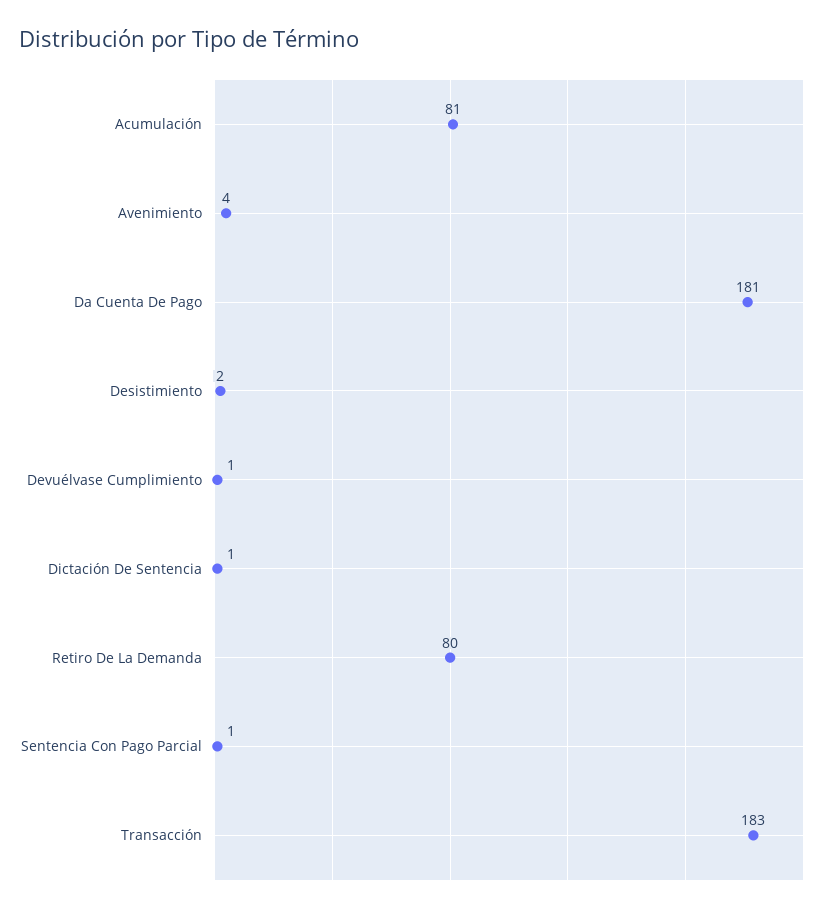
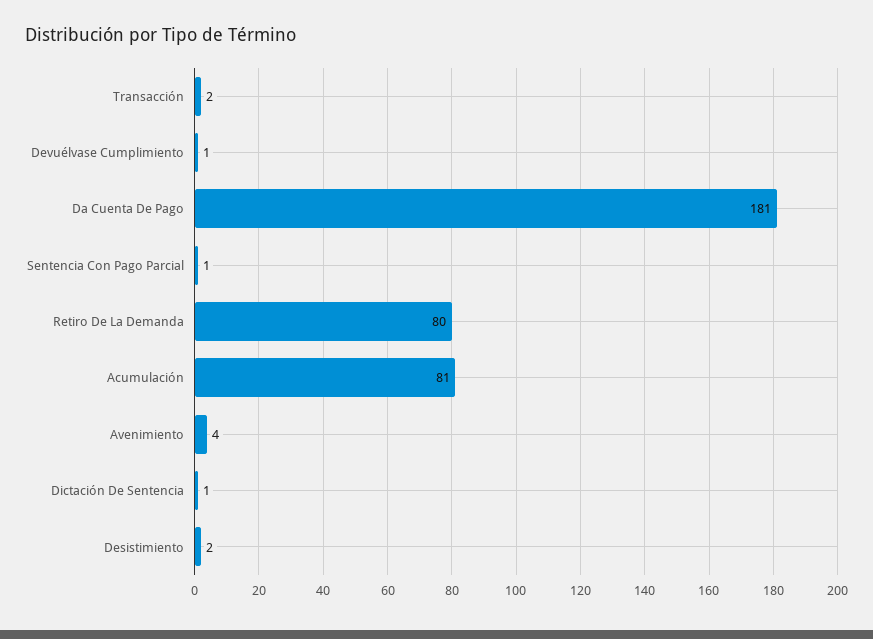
Transacción: 183 -> 2

